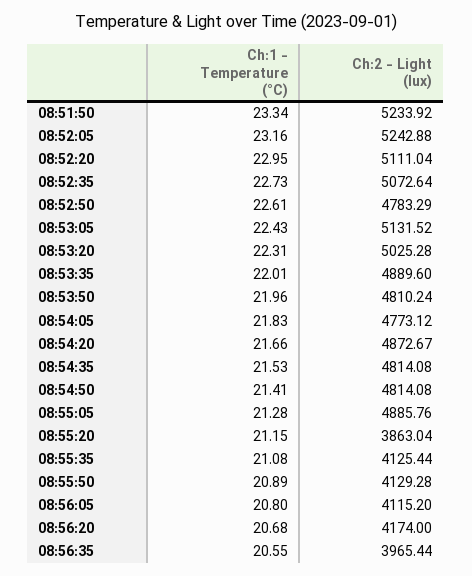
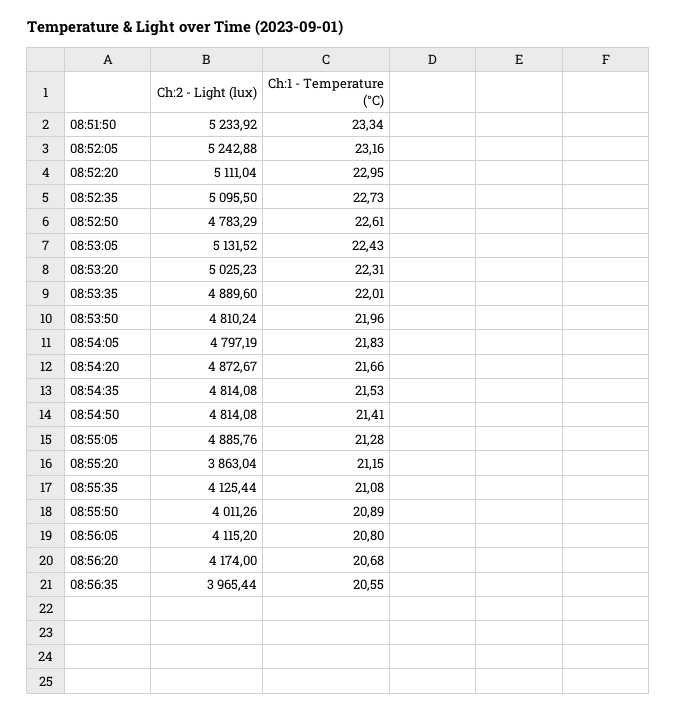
Ch:2 - Light (lux), 08:52:35: 5072.64 -> 5095.5
Ch:2 - Light (lux), 08:53:20: 5025.28 -> 5025.23
Ch:2 - Light (lux), 08:54:05: 4773.12 -> 4797.19
Ch:2 - Light (lux), 08:55:50: 4129.28 -> 4011.26

